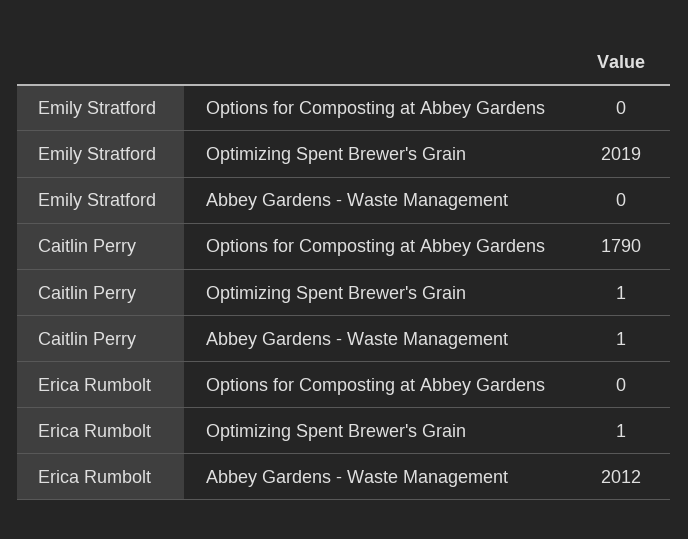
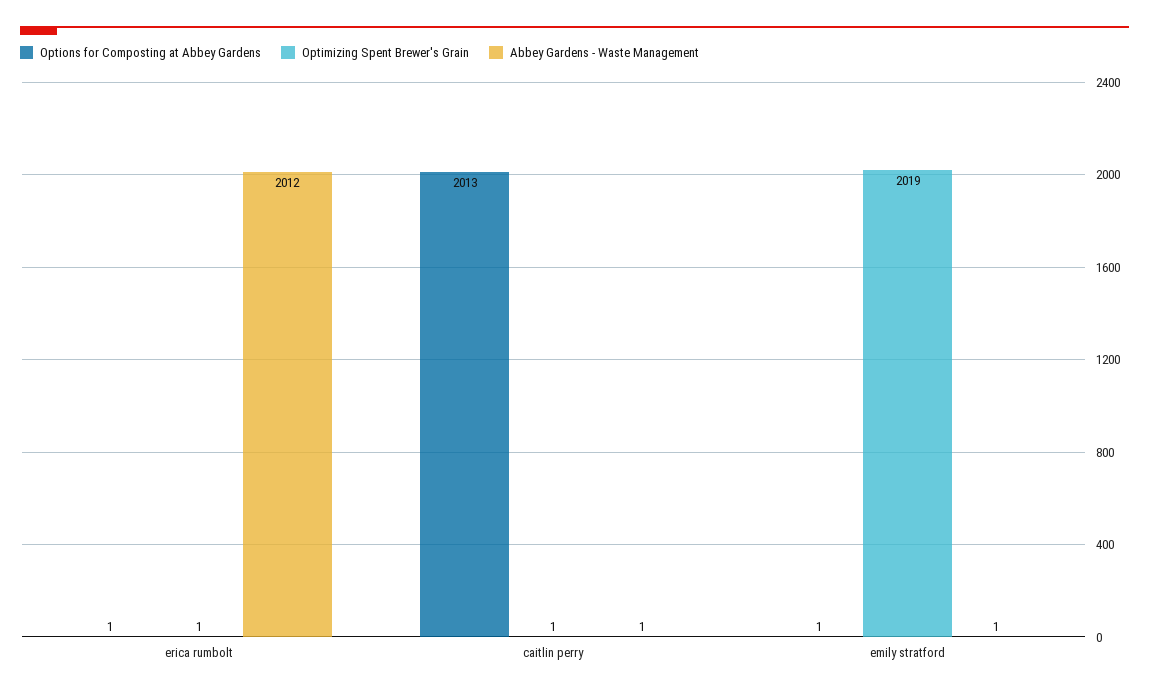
Options for Composting at Abbey Gardens, Emily Stratford: 0 -> 1
Abbey Gardens - Waste Management, Emily Stratford: 0 -> 1
Options for Composting at Abbey Gardens, Caitlin Perry: 1790 -> 2013
Options for Composting at Abbey Gardens, Erica Rumbolt: 0 -> 1

